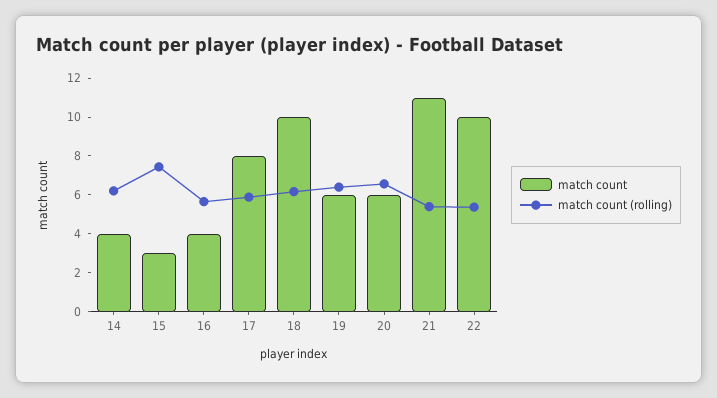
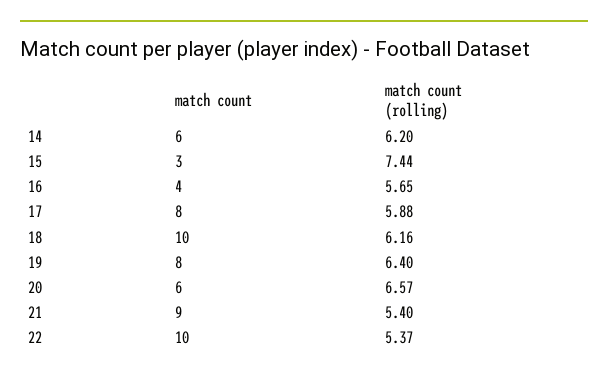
match count, 14: 4 -> 6
match count, 19: 6 -> 8
match count, 21: 11 -> 9

